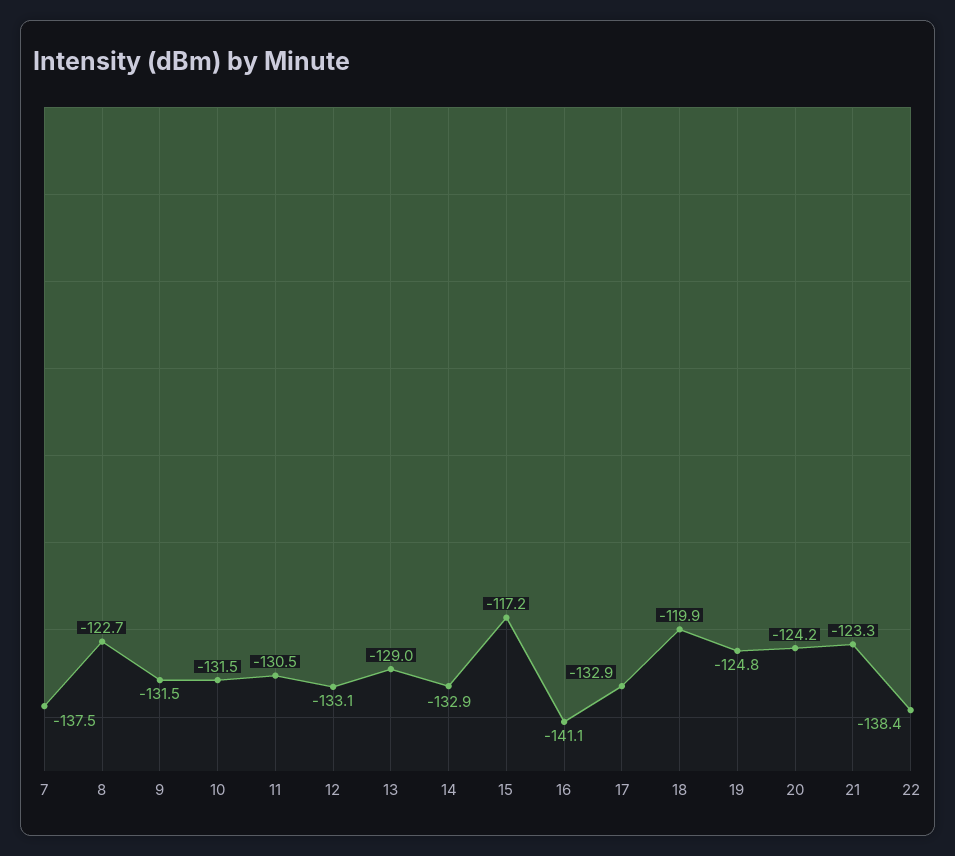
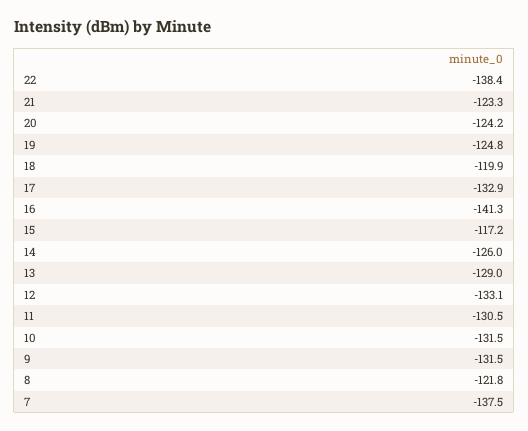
8: -122.7 -> -121.8
14: -132.9 -> -126
16: -141.1 -> -141.3

